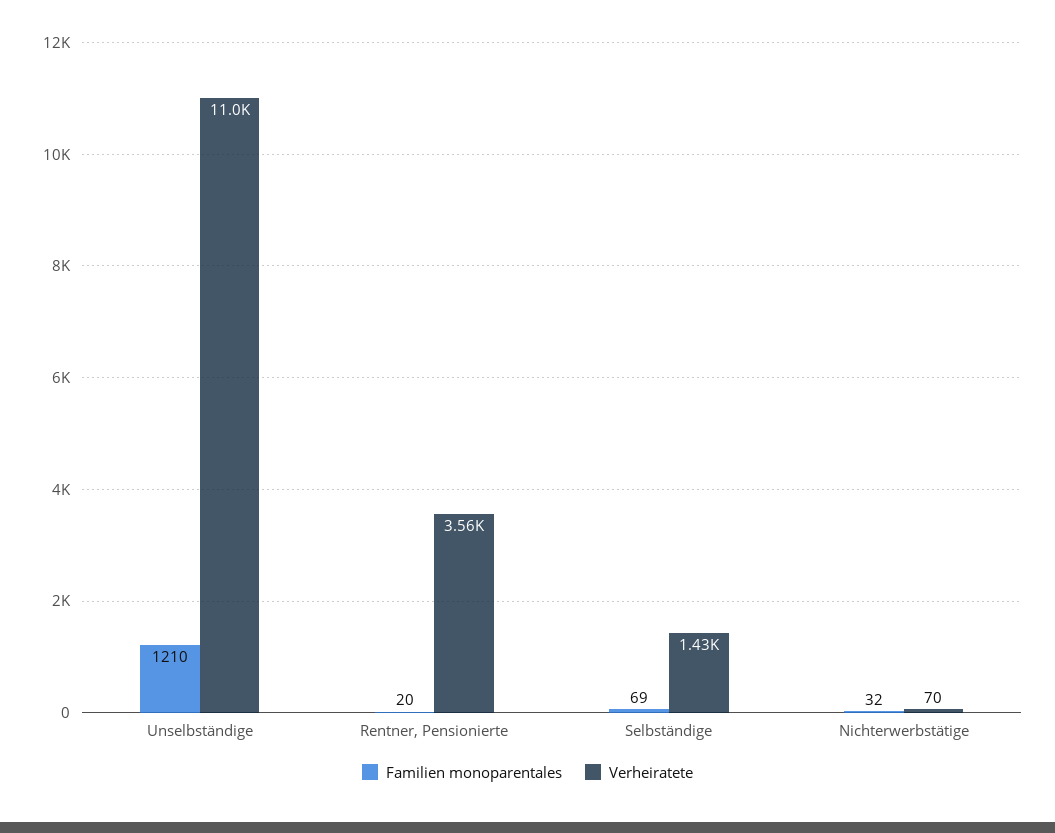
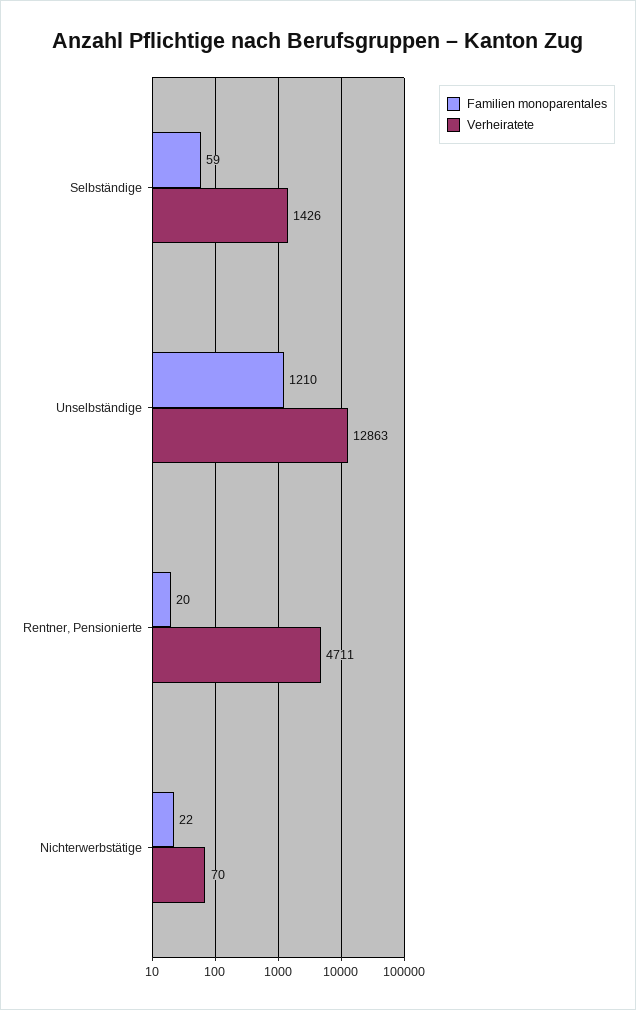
Verheiratete, Unselbständige: 11000 -> 12863
Verheiratete, Rentner, Pensionierte: 3560 -> 4711
Familien monoparentales, Selbständige: 69 -> 59
Familien monoparentales, Nichterwerbstätige: 32 -> 22

